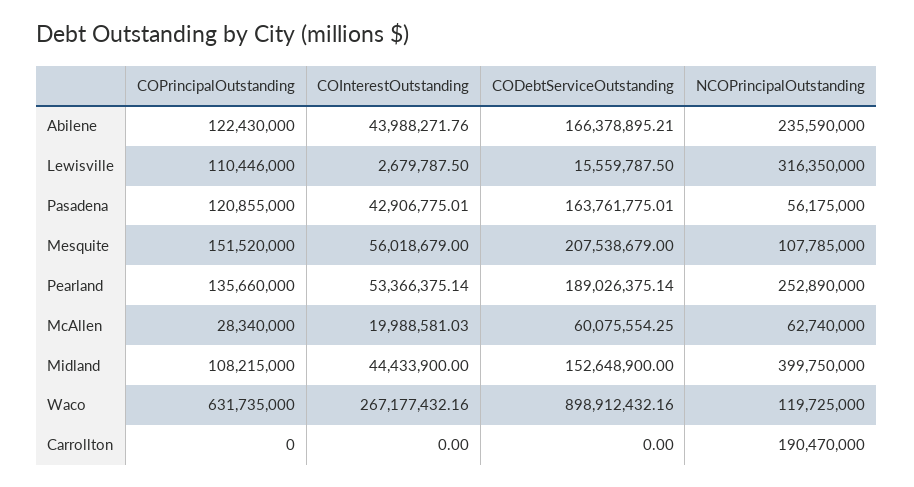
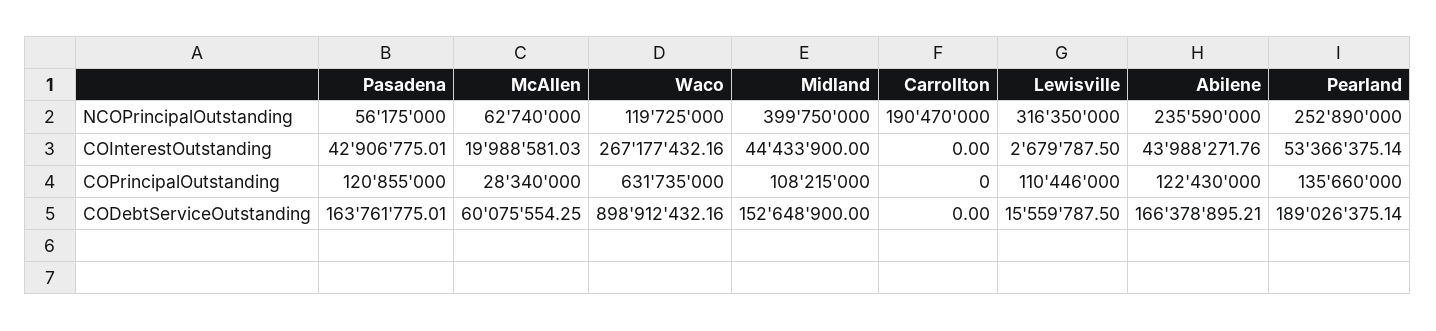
COPrincipalOutstanding, Mesquite: 151520000 -> none
COInterestOutstanding, Mesquite: 56018679 -> none
CODebtServiceOutstanding, Mesquite: 207538679 -> none
NCOPrincipalOutstanding, Mesquite: 107785000 -> none

